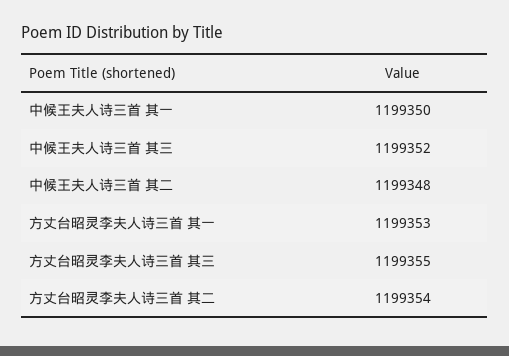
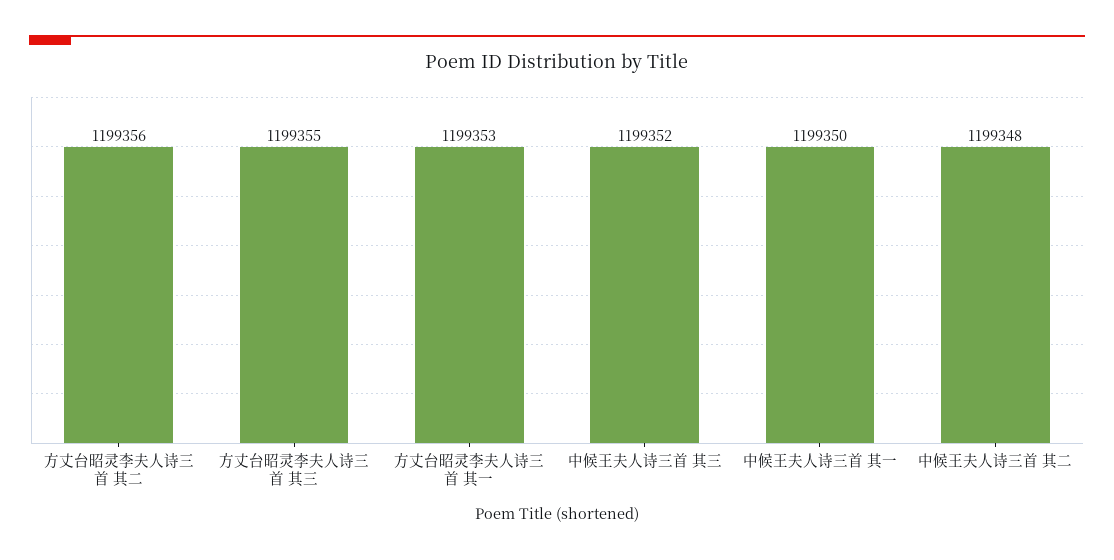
方丈台昭灵李夫人诗三首 其二: 1199354 -> 1199356

